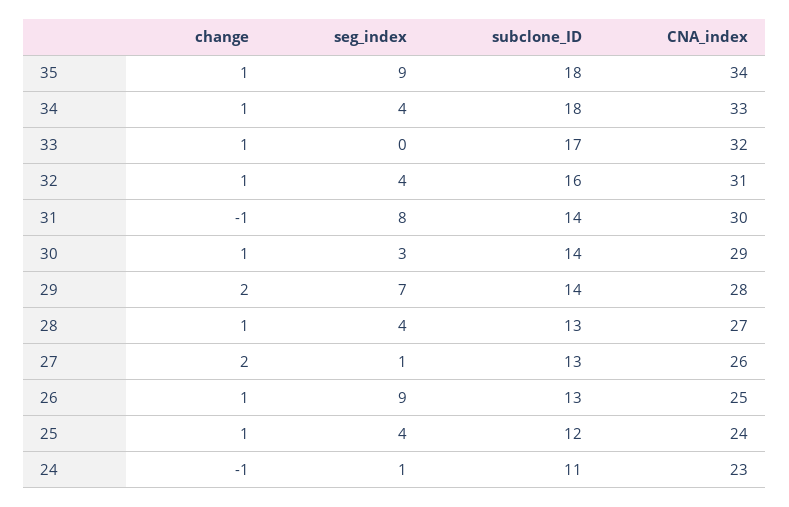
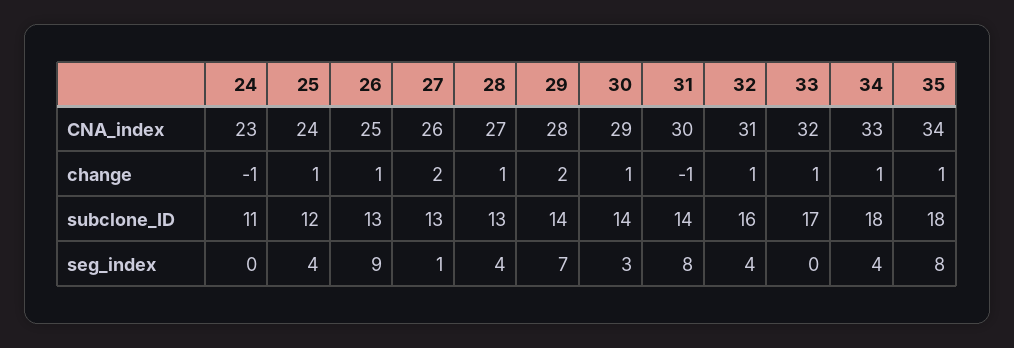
seg_index, 35: 9 -> 8
seg_index, 24: 1 -> 0

